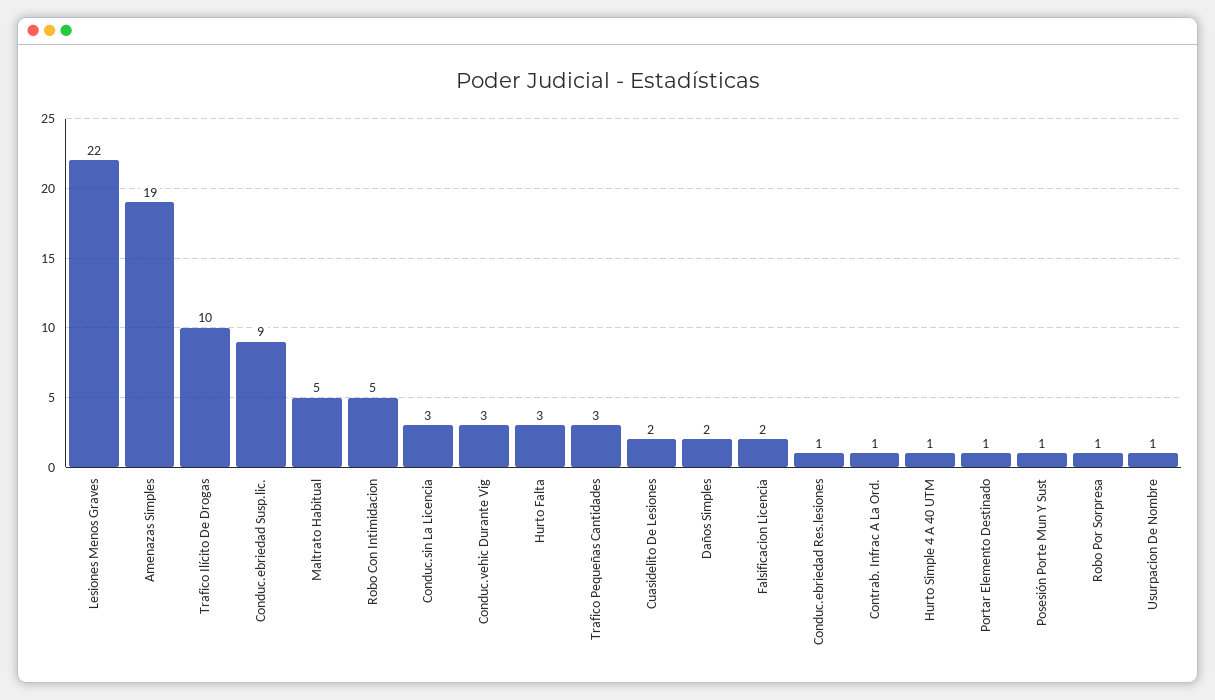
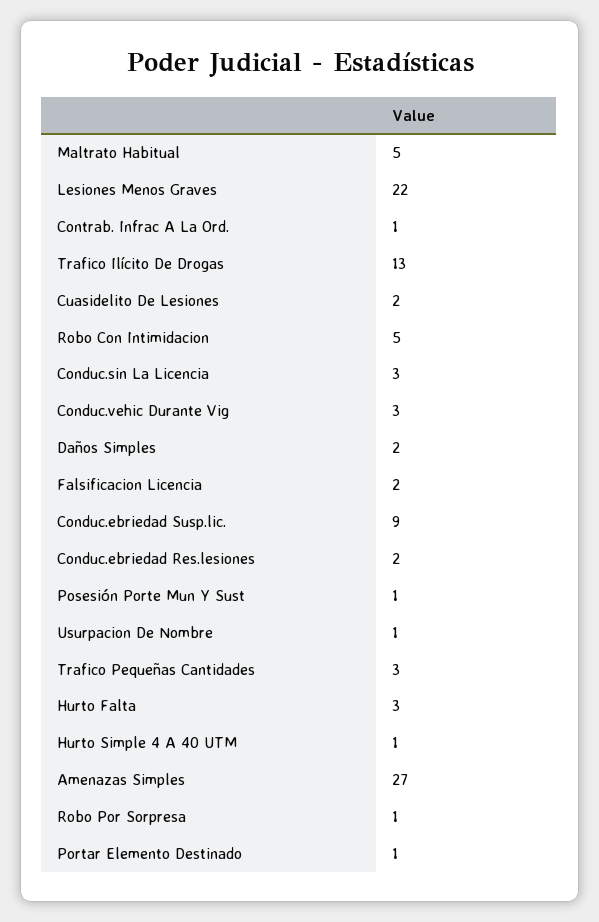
Amenazas Simples: 19 -> 27
Trafico Ilícito De Drogas: 10 -> 13
Conduc.ebriedad Res.lesiones: 1 -> 2

